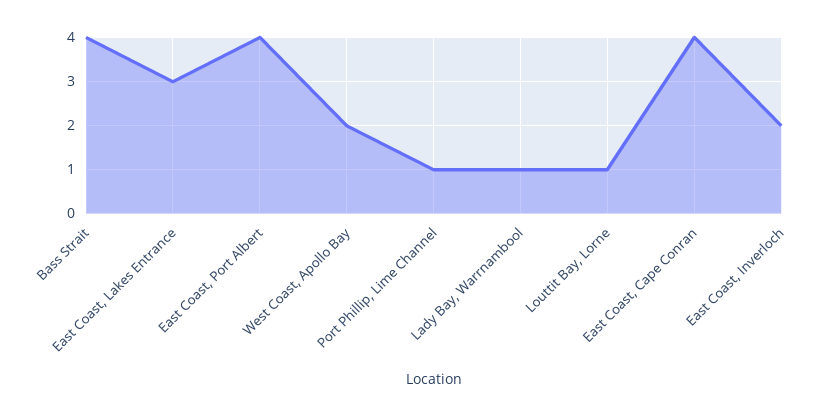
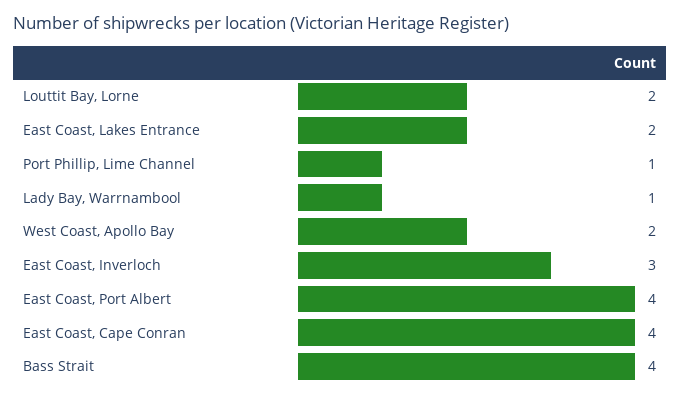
East Coast, Lakes Entrance: 3 -> 2
Louttit Bay, Lorne: 1 -> 2
East Coast, Inverloch: 2 -> 3

